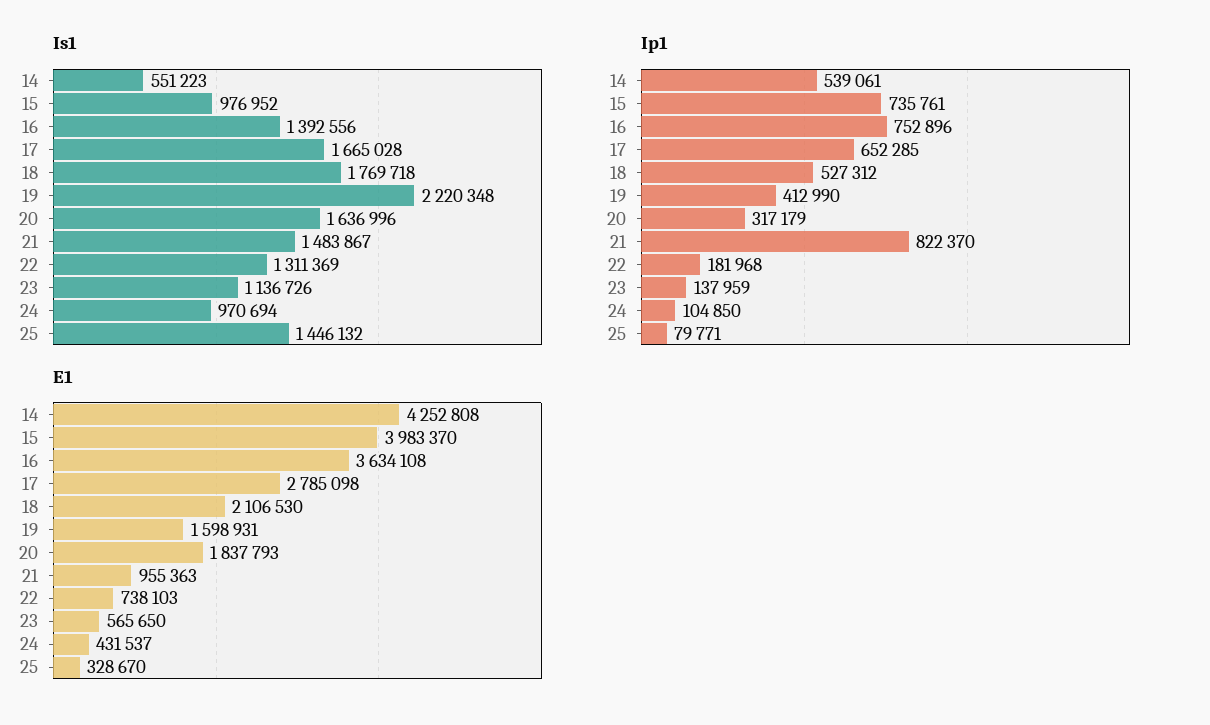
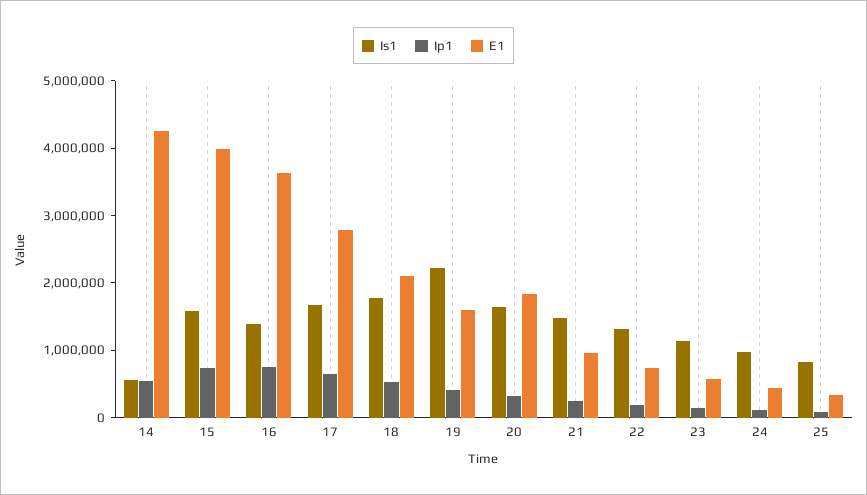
Is1, 15: 976952 -> 1600000
Is1, 25: 1446132 -> 800000
Ip1, 21: 822370 -> 200000

